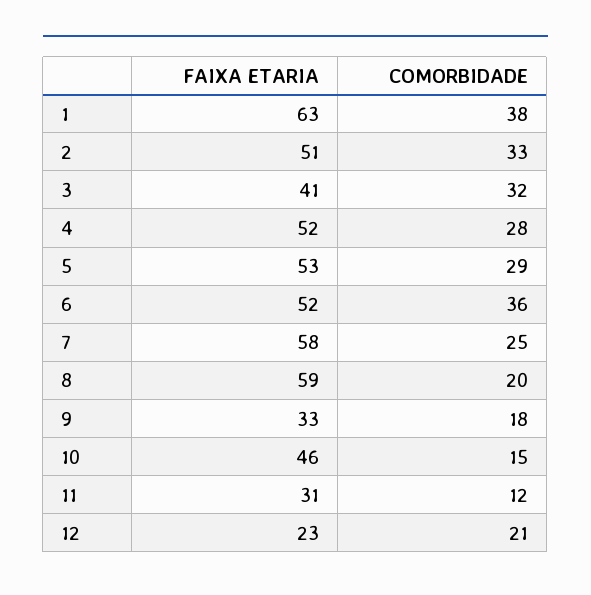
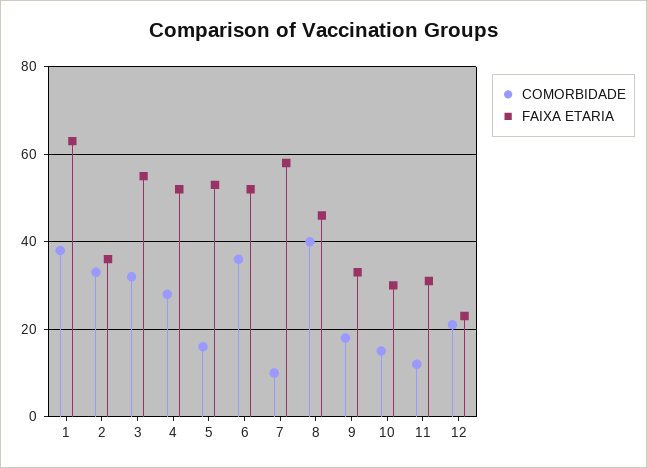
FAIXA ETARIA, 2: 51 -> 35
FAIXA ETARIA, 3: 41 -> 55
COMORBIDADE, 5: 29 -> 15
COMORBIDADE, 7: 25 -> 10
FAIXA ETARIA, 8: 59 -> 45
COMORBIDADE, 8: 20 -> 40
FAIXA ETARIA, 10: 46 -> 30

